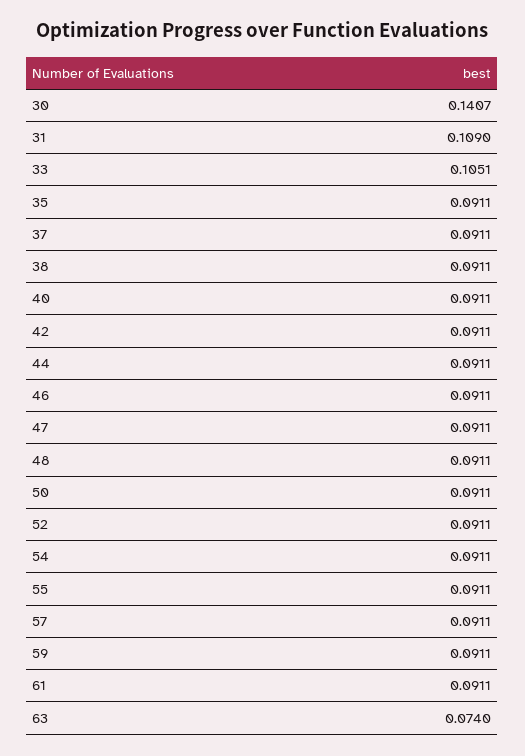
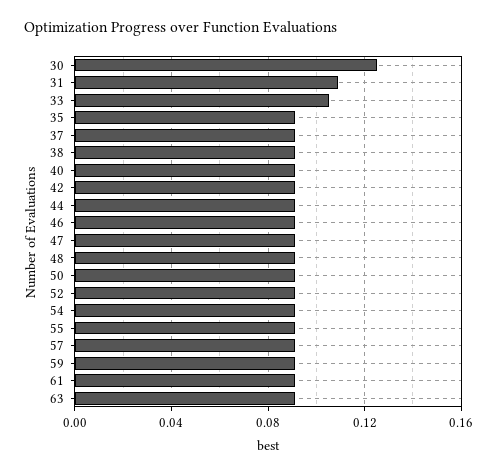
30: 0.1407 -> 0.125
63: 0.074 -> 0.09

